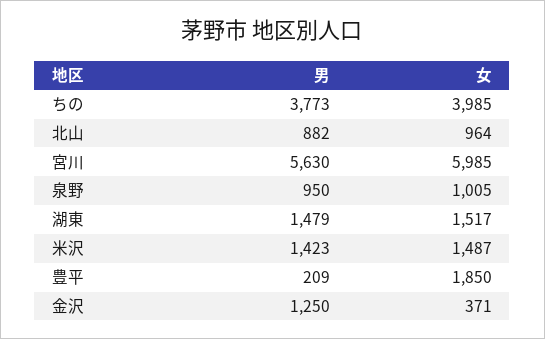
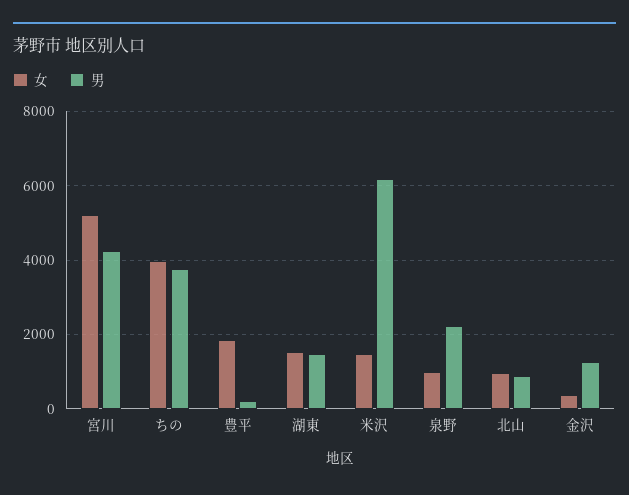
男, 宮川: 5630 -> 4200
女, 宮川: 5985 -> 5200
男, 泉野: 950 -> 2200
男, 米沢: 1423 -> 6200

